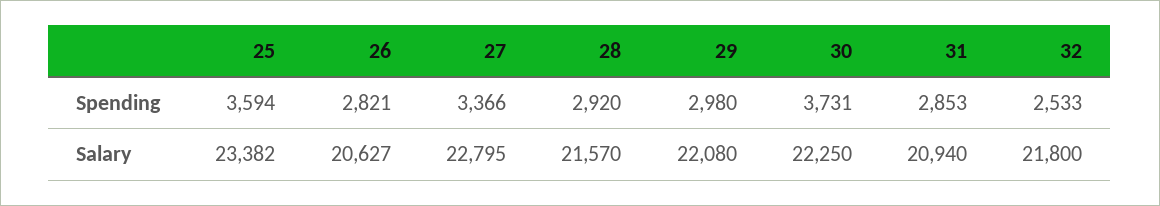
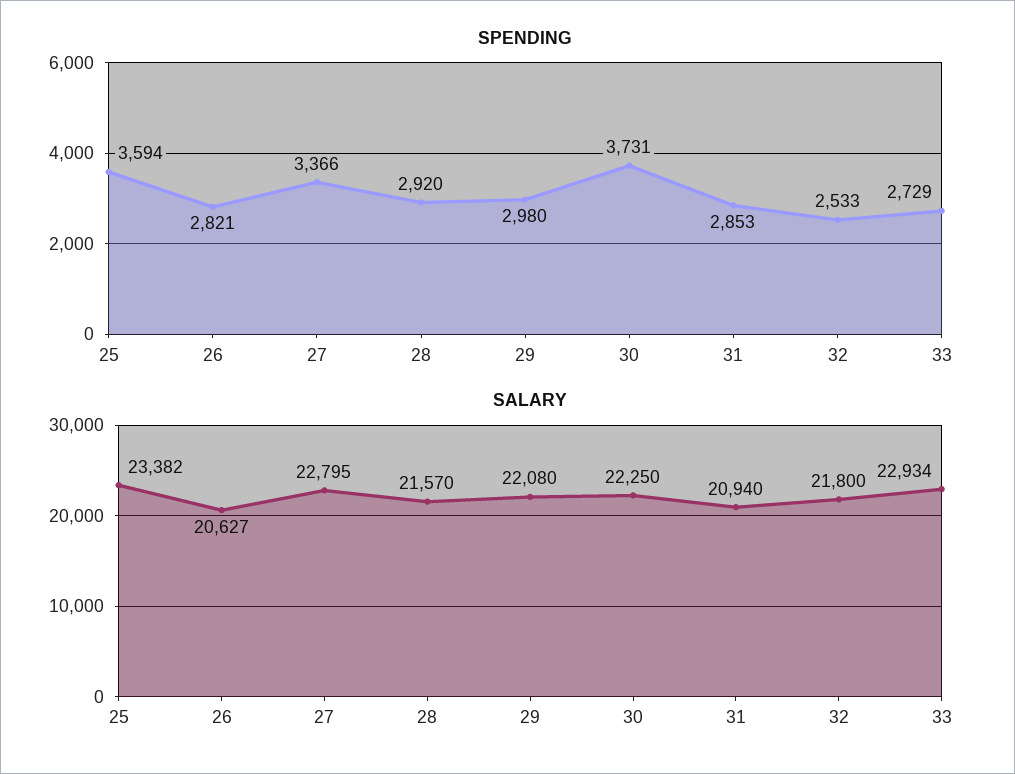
Spending, 33: none -> 2729
Salary, 33: none -> 22934

